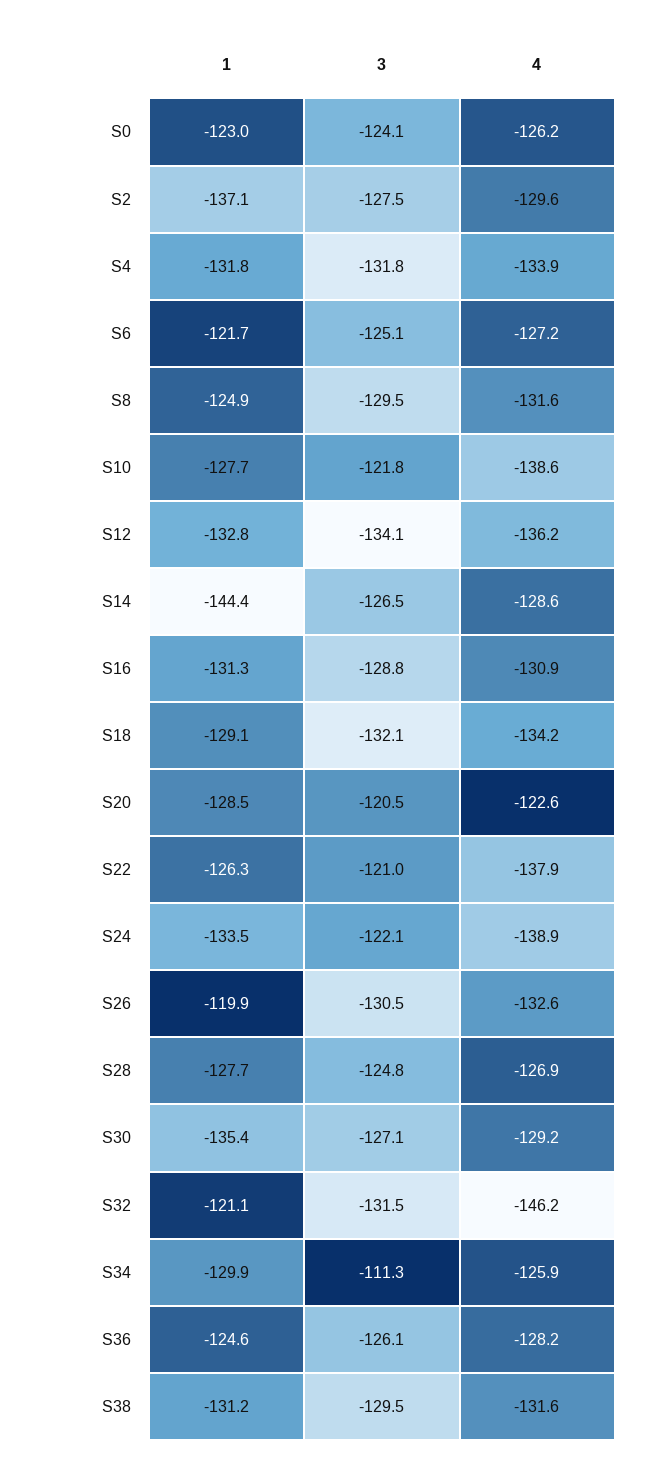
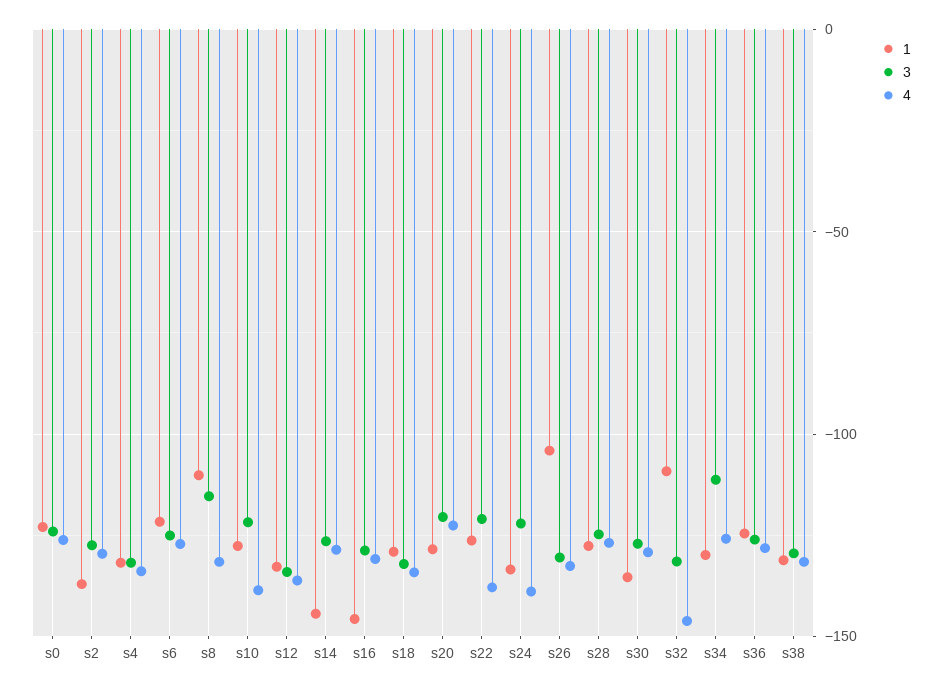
1, S8: -124.9 -> -110
3, S8: -129.5 -> -115
1, S16: -131.3 -> -145
1, S26: -119.9 -> -105
1, S32: -121.1 -> -110

